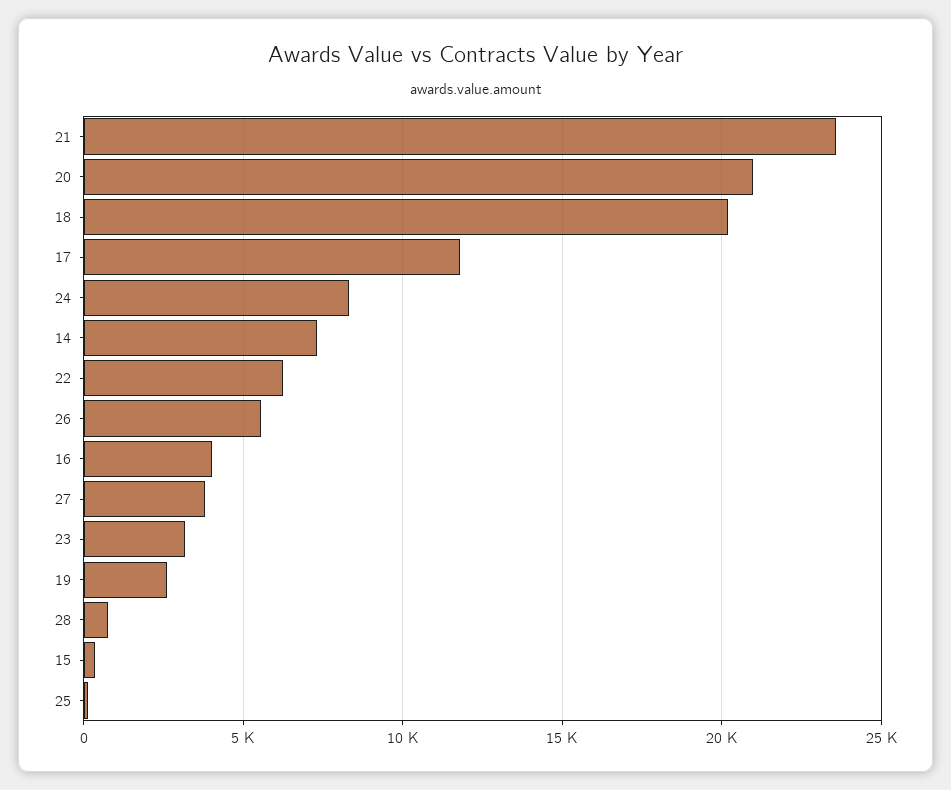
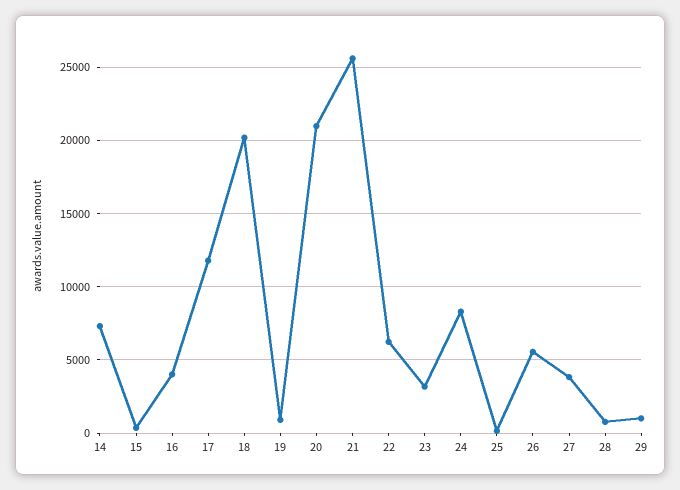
21: 23500 -> 25500
19: 2500 -> 1000
29: none -> 1000

